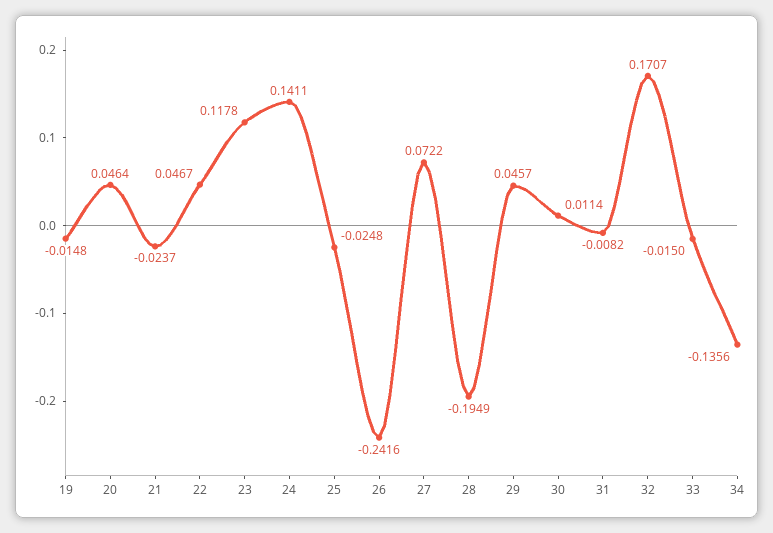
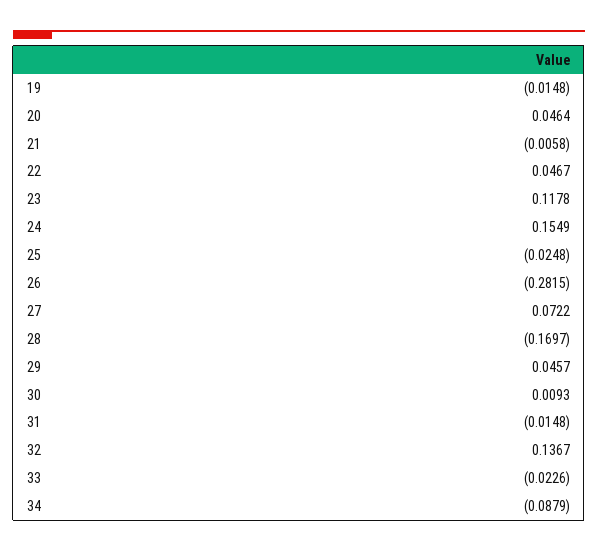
21: -0.0237 -> -0.0058
24: 0.1411 -> 0.1549
26: -0.2416 -> -0.2815
28: -0.1949 -> -0.1697
30: 0.0114 -> 0.0093
31: -0.0082 -> -0.0148
32: 0.1707 -> 0.1367
33: -0.015 -> -0.0226
34: -0.1356 -> -0.0879

